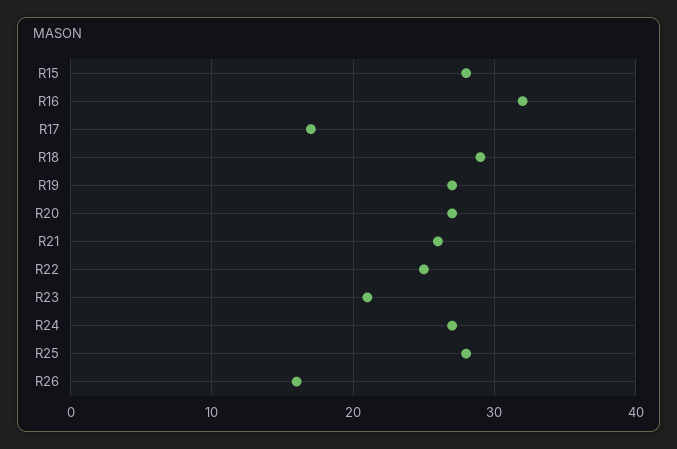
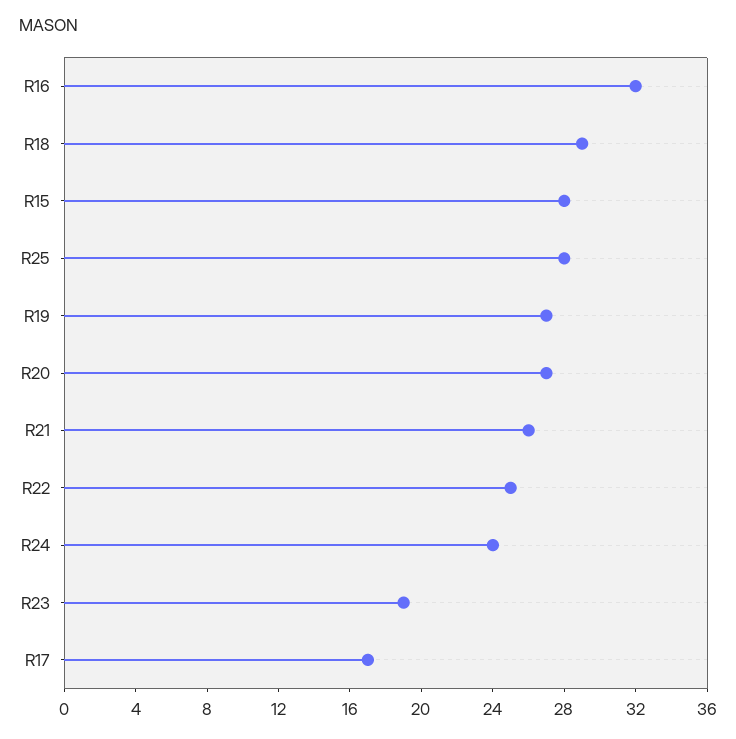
R23: 21 -> 19
R24: 27 -> 24
R26: 16 -> none

